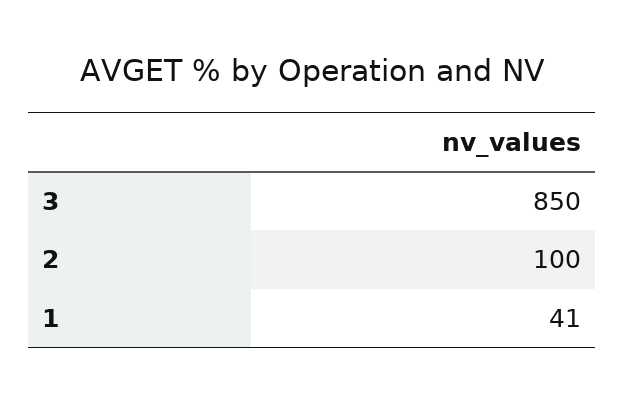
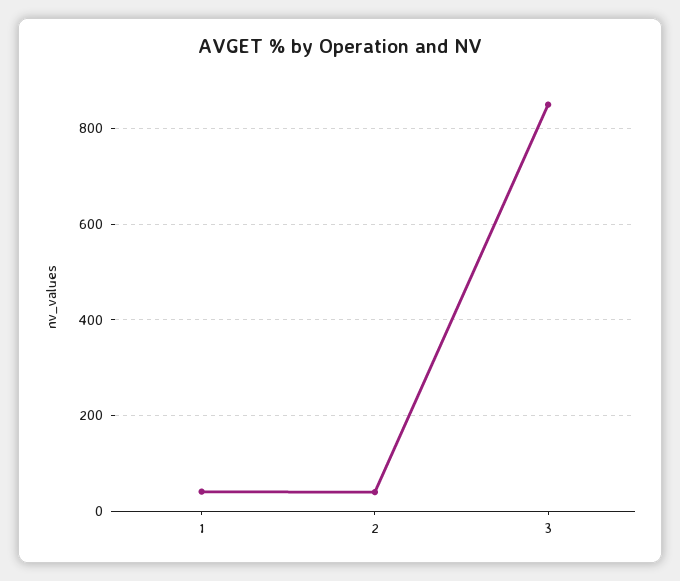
2: 100 -> 40

